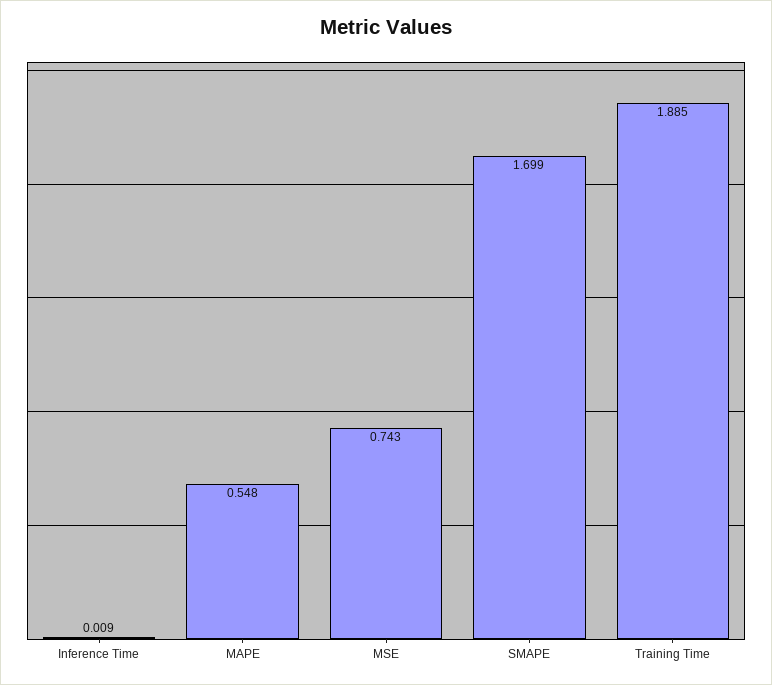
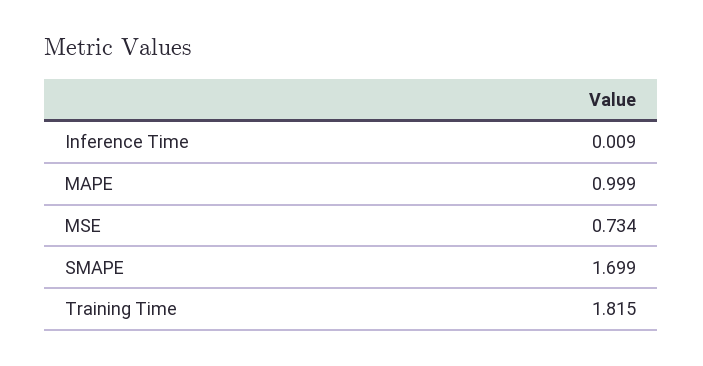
MAPE: 0.548 -> 0.999
MSE: 0.743 -> 0.734
Training Time: 1.885 -> 1.815

